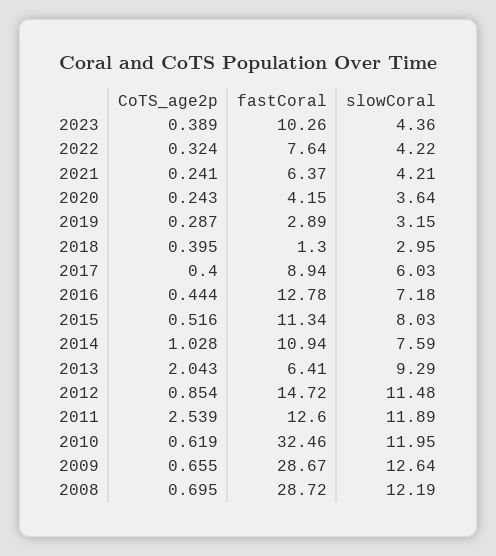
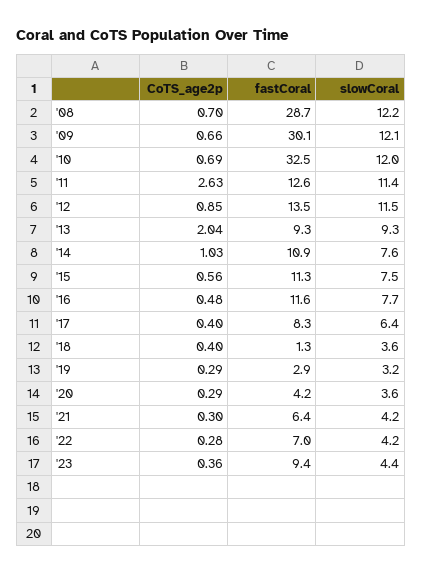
CoTS_age2p, 2023: 0.389 -> 0.36
fastCoral, 2023: 10.26 -> 9.4
CoTS_age2p, 2022: 0.324 -> 0.28
fastCoral, 2022: 7.64 -> 7
CoTS_age2p, 2021: 0.241 -> 0.3
CoTS_age2p, 2020: 0.243 -> 0.29
slowCoral, 2018: 2.95 -> 3.6
fastCoral, 2017: 8.94 -> 8.3
slowCoral, 2017: 6.03 -> 6.4
CoTS_age2p, 2016: 0.444 -> 0.48
fastCoral, 2016: 12.78 -> 11.6
slowCoral, 2016: 7.18 -> 7.7
CoTS_age2p, 2015: 0.516 -> 0.56
slowCoral, 2015: 8.03 -> 7.5
fastCoral, 2013: 6.41 -> 9.3
fastCoral, 2012: 14.72 -> 13.5
CoTS_age2p, 2011: 2.539 -> 2.63
slowCoral, 2011: 11.89 -> 11.4
CoTS_age2p, 2010: 0.619 -> 0.69
fastCoral, 2009: 28.67 -> 30.1
slowCoral, 2009: 12.64 -> 12.1

